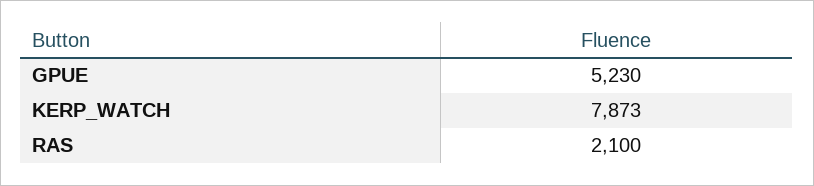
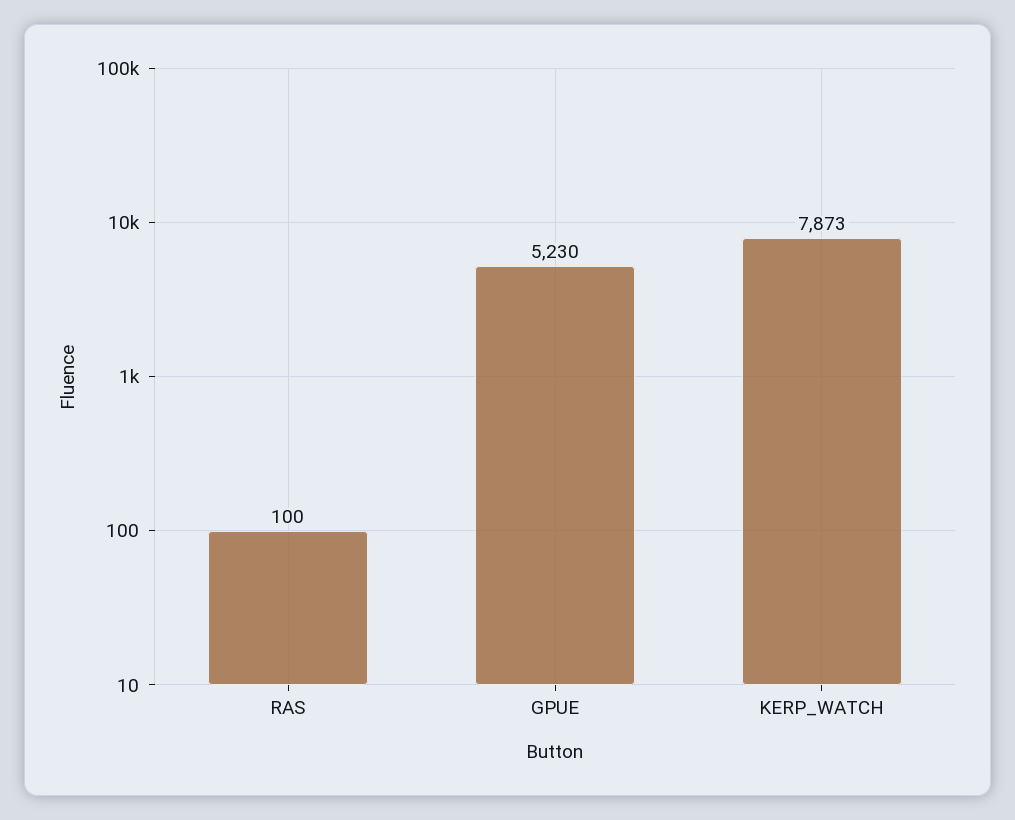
RAS: 2100 -> 100

